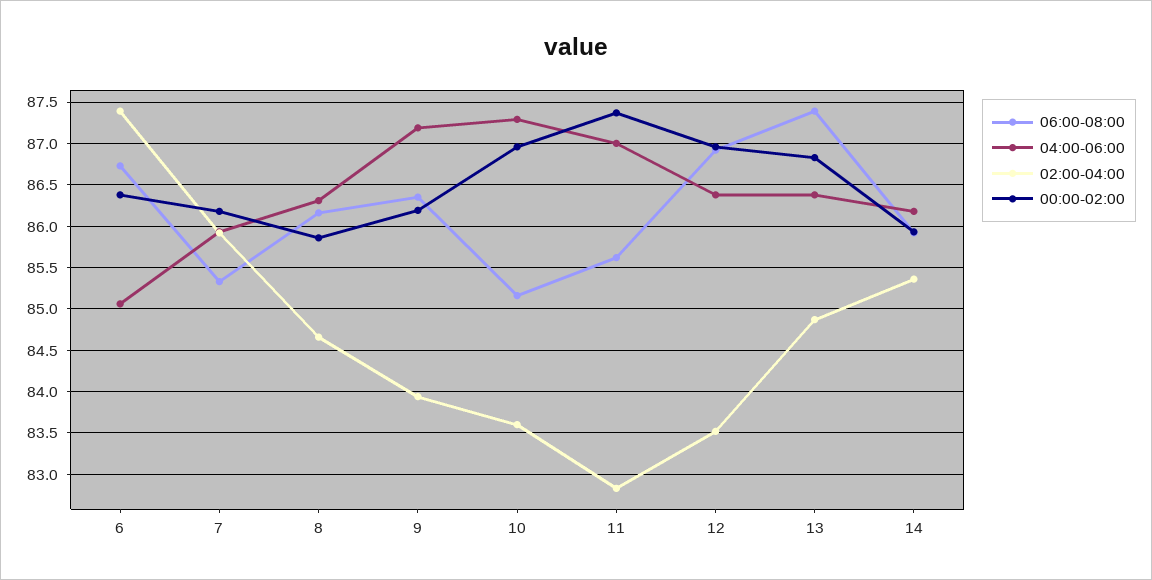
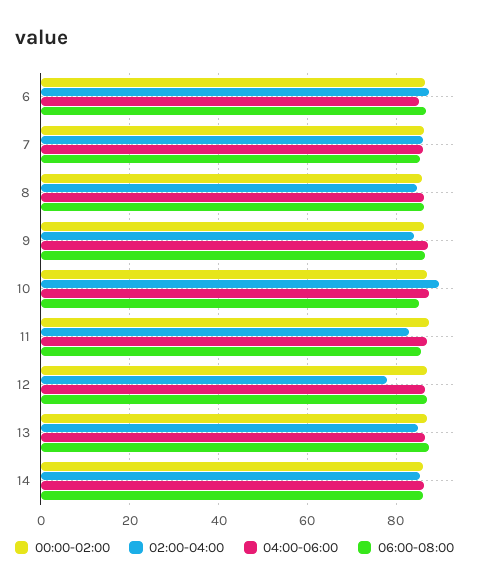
02:00-04:00, 10: 83.6 -> 90
02:00-04:00, 12: 83.5 -> 78

